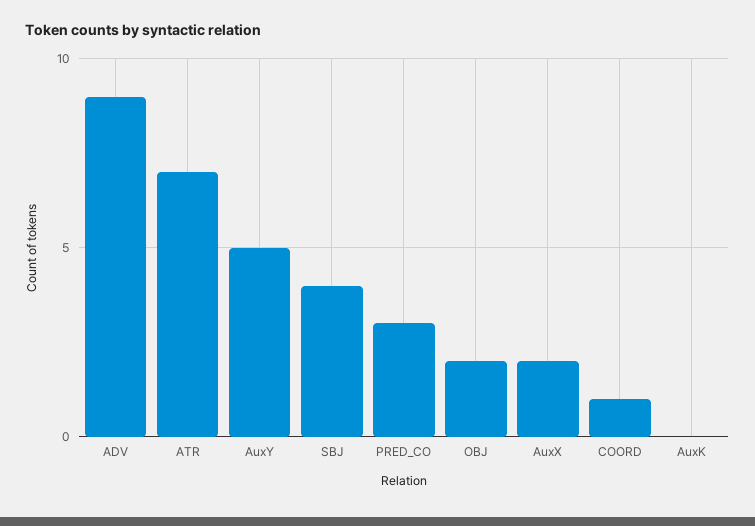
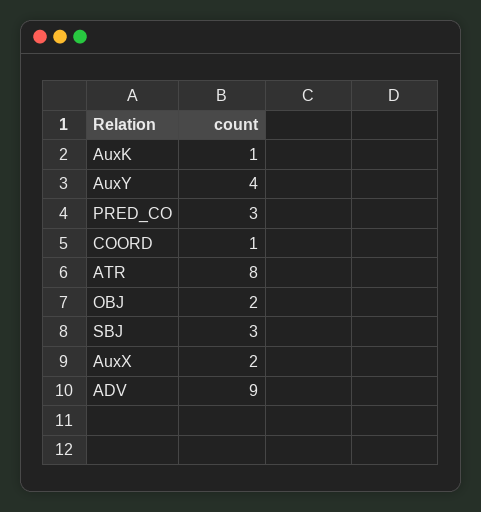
ATR: 7 -> 8
AuxY: 5 -> 4
SBJ: 4 -> 3
AuxK: 0 -> 1

